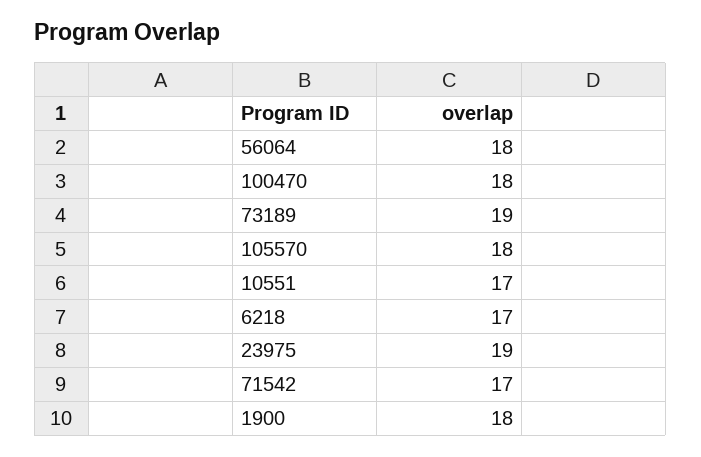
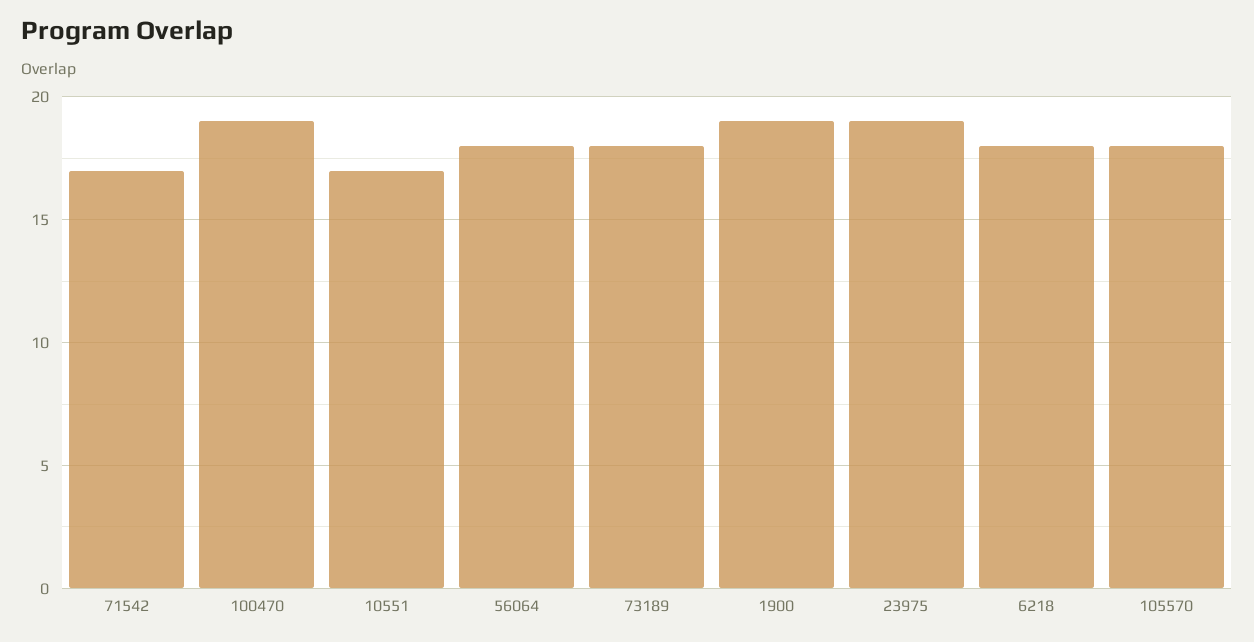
100470: 18 -> 19
73189: 19 -> 18
6218: 17 -> 18
1900: 18 -> 19

